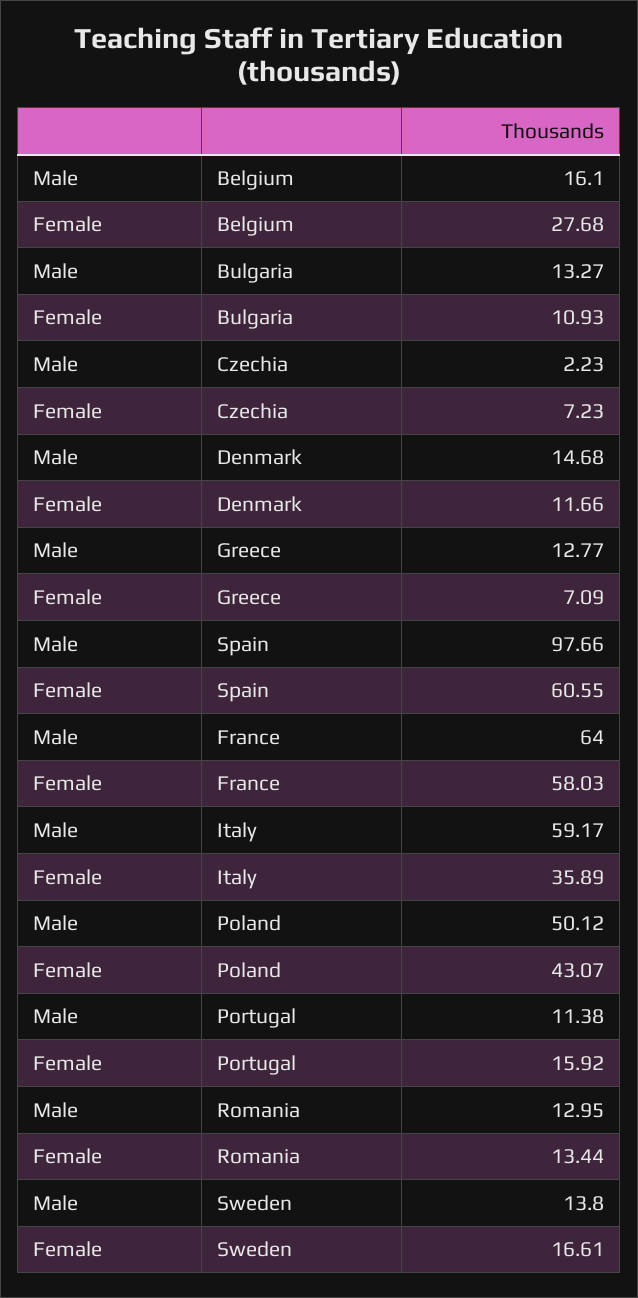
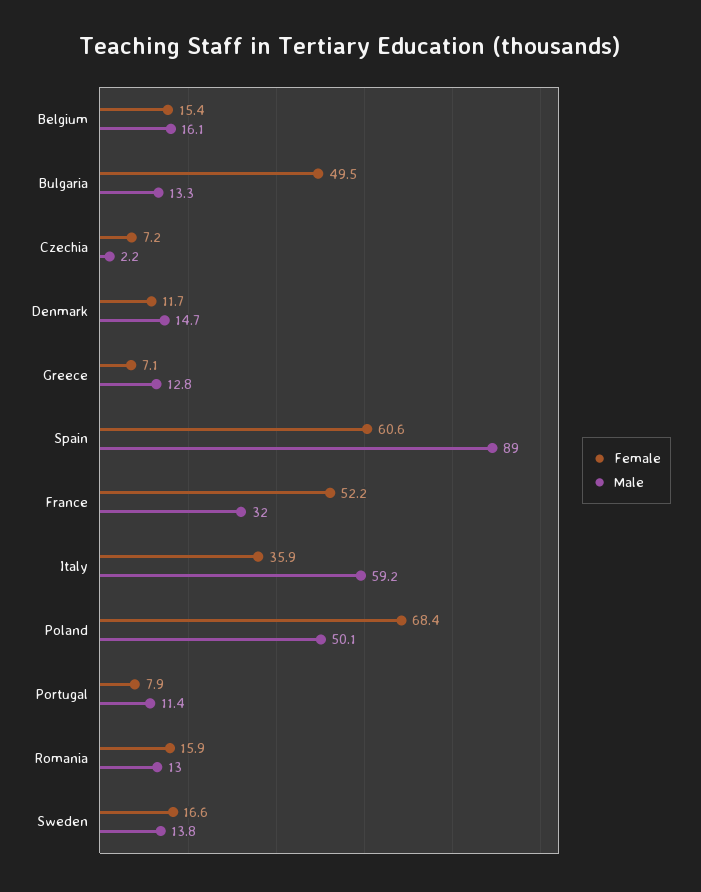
Female, Belgium: 27.68 -> 15.4
Female, Bulgaria: 10.93 -> 49.5
Male, Spain: 97.66 -> 89
Male, France: 64 -> 32
Female, France: 58.03 -> 52.2
Female, Poland: 43.07 -> 68.4
Female, Portugal: 15.92 -> 7.9
Female, Romania: 13.44 -> 15.9

